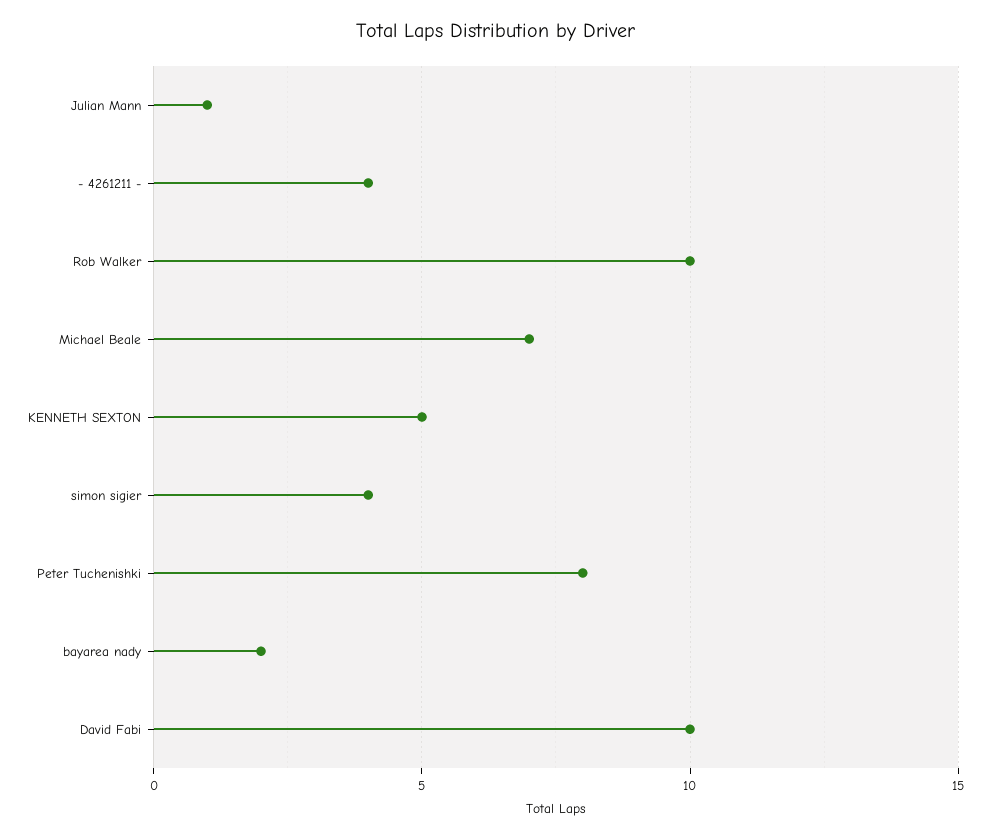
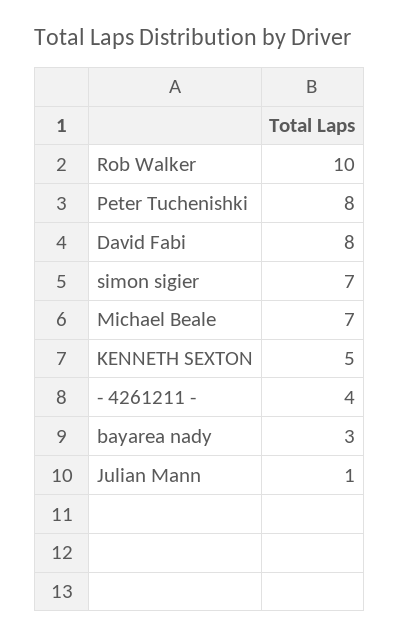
simon sigier: 4 -> 7
bayarea nady: 2 -> 3
David Fabi: 10 -> 8

